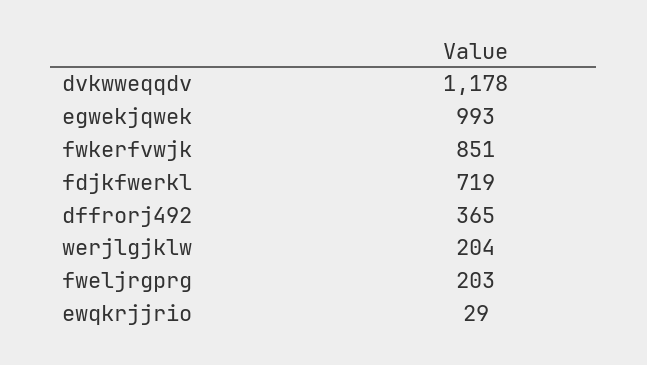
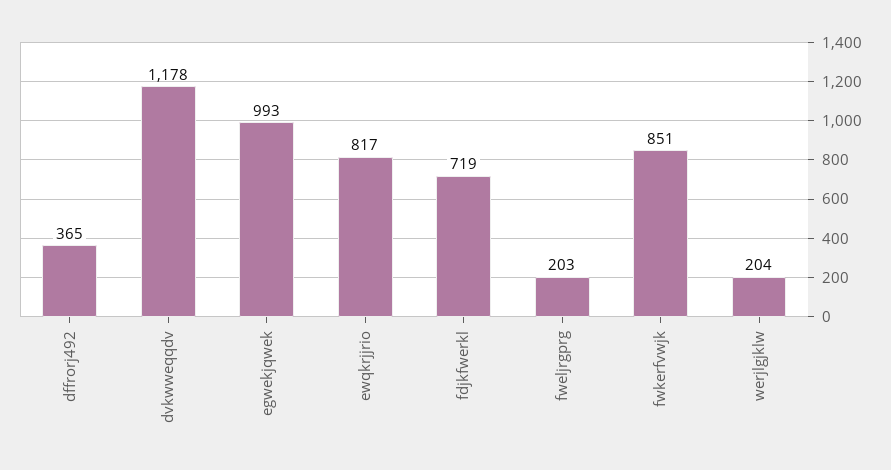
ewqkrjjrio: 29 -> 817

